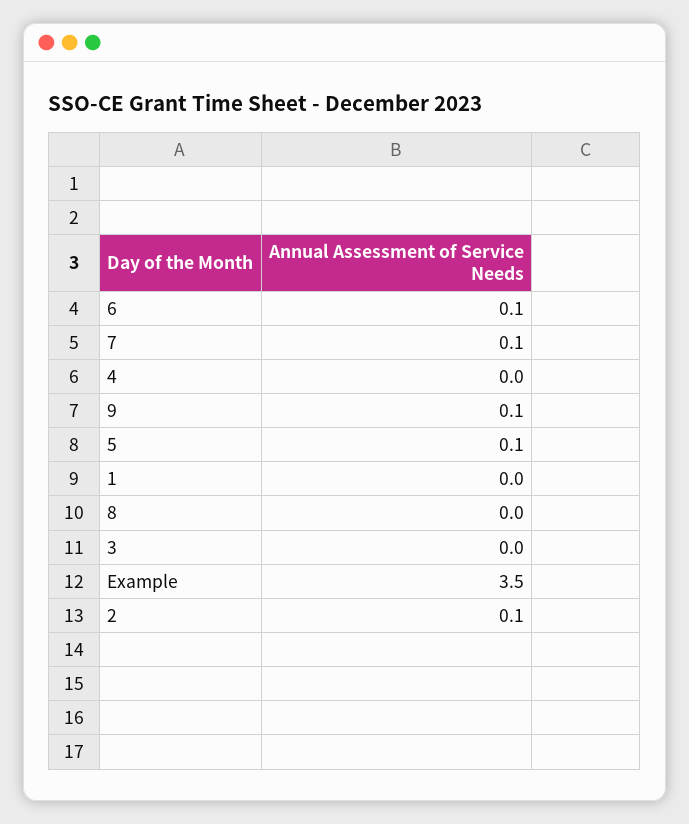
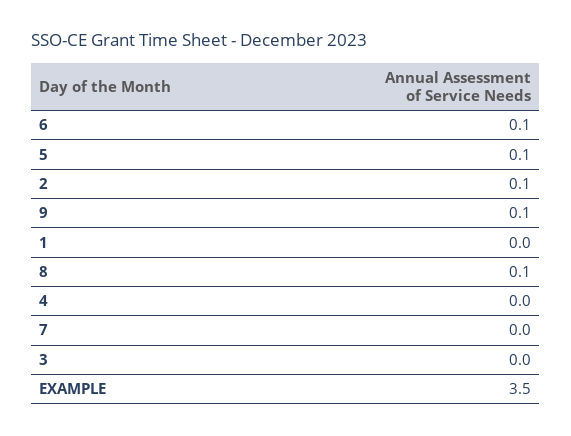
7: 0.1 -> 0
8: 0 -> 0.1

